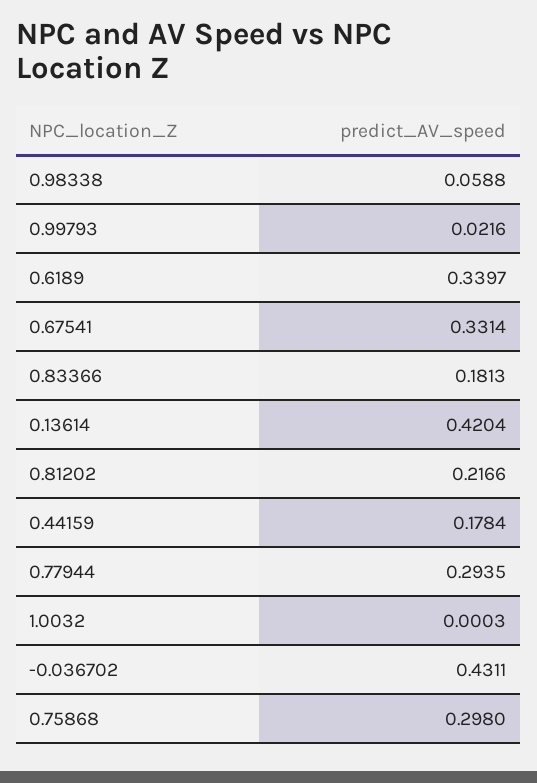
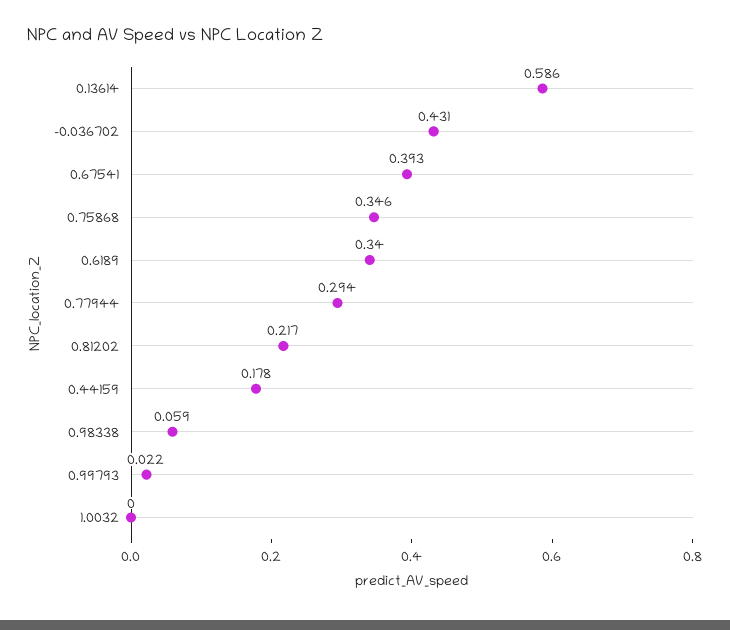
0.67541: 0.3314 -> 0.393
0.83366: 0.1813 -> none
0.13614: 0.4204 -> 0.586
0.75868: 0.298 -> 0.346

